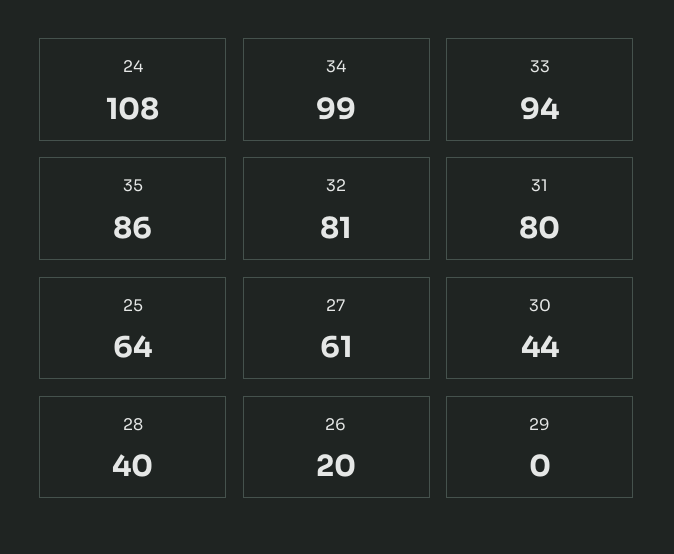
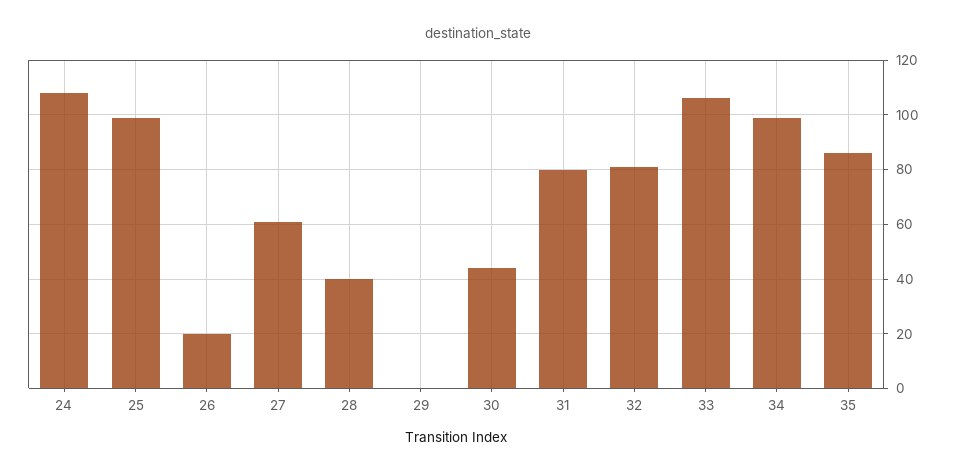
33: 94 -> 105
25: 64 -> 100

